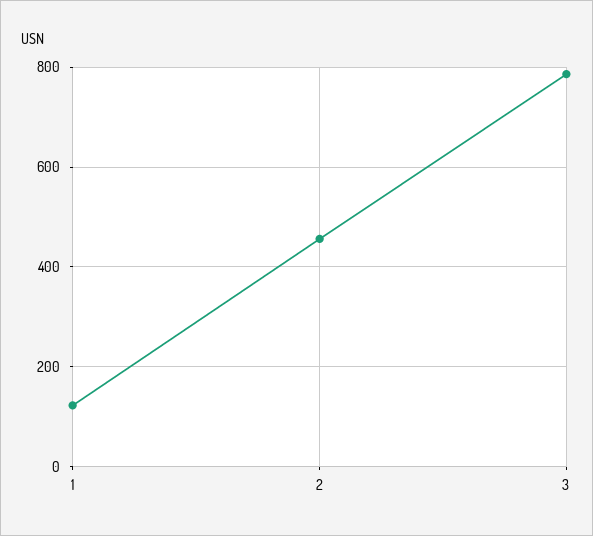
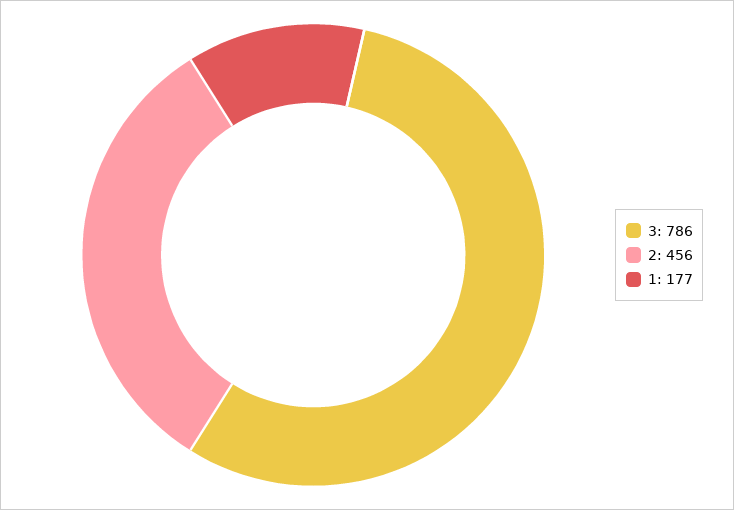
1: 120 -> 177

